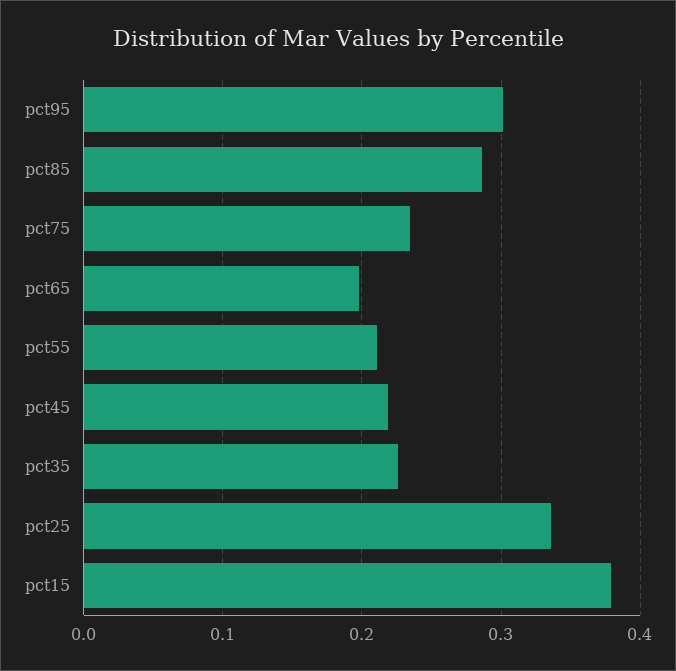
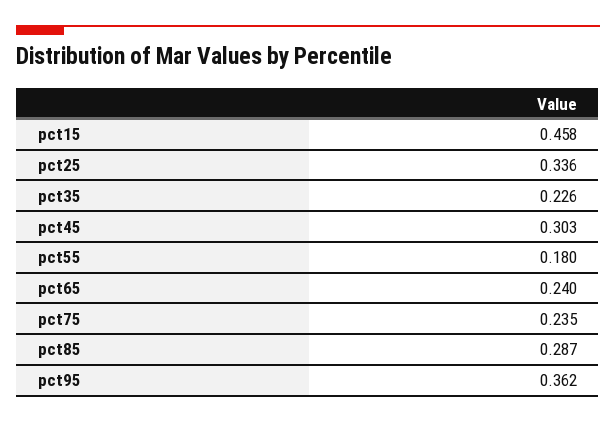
pct95: 0.3 -> 0.362
pct65: 0.2 -> 0.24
pct55: 0.21 -> 0.18
pct45: 0.22 -> 0.303
pct15: 0.38 -> 0.458

